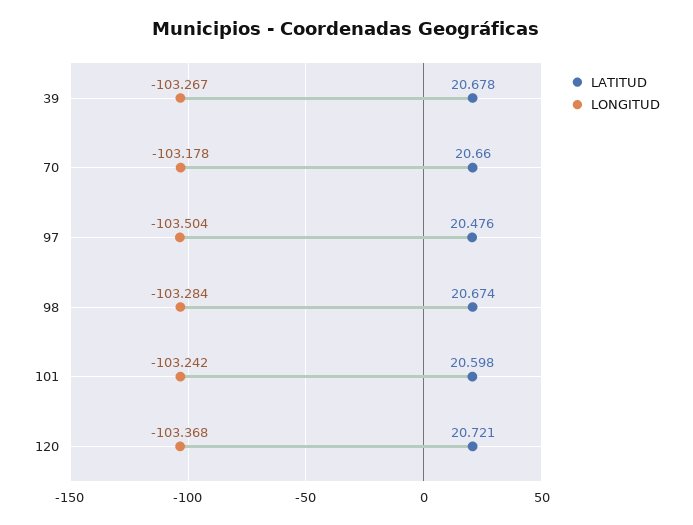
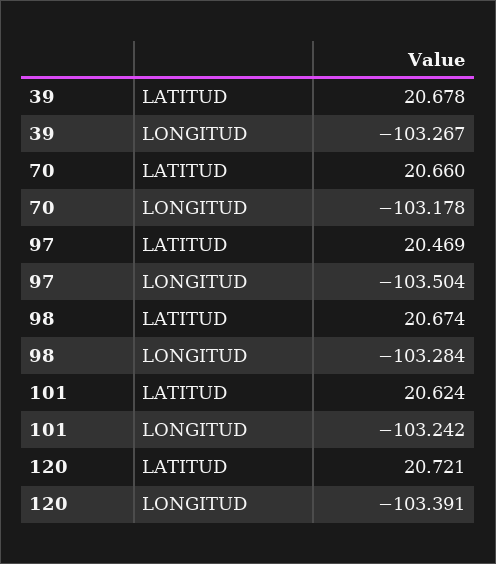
LATITUD, 97: 20.476 -> 20.469
LATITUD, 101: 20.598 -> 20.624
LONGITUD, 120: -103.368 -> -103.391

